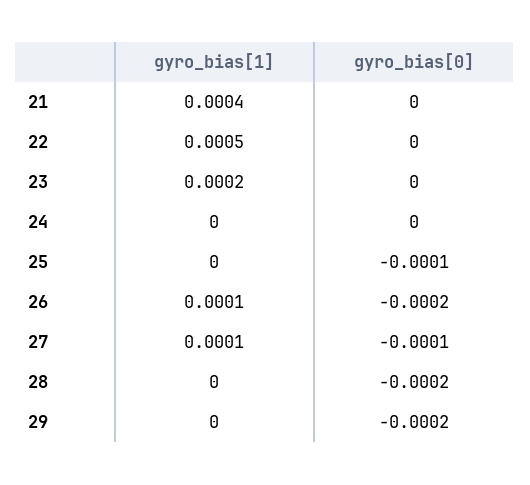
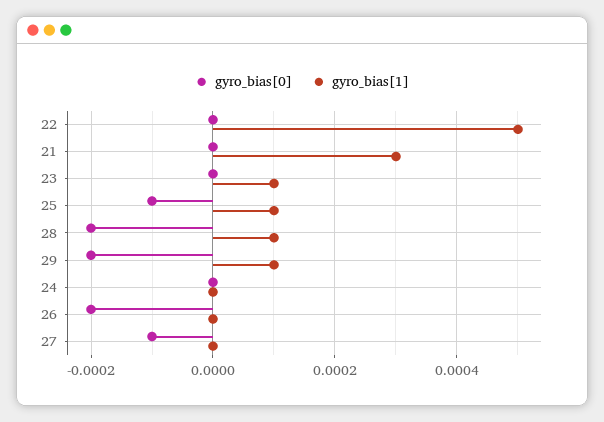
gyro_bias[1], 21: 0.0004 -> 0.0003
gyro_bias[1], 23: 0.0002 -> 0.0001
gyro_bias[1], 25: 0 -> 0.0001
gyro_bias[1], 26: 0.0001 -> 0
gyro_bias[1], 27: 0.0001 -> 0
gyro_bias[1], 28: 0 -> 0.0001
gyro_bias[1], 29: 0 -> 0.0001

